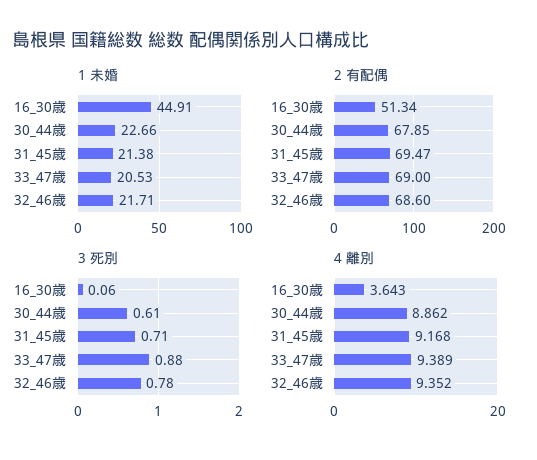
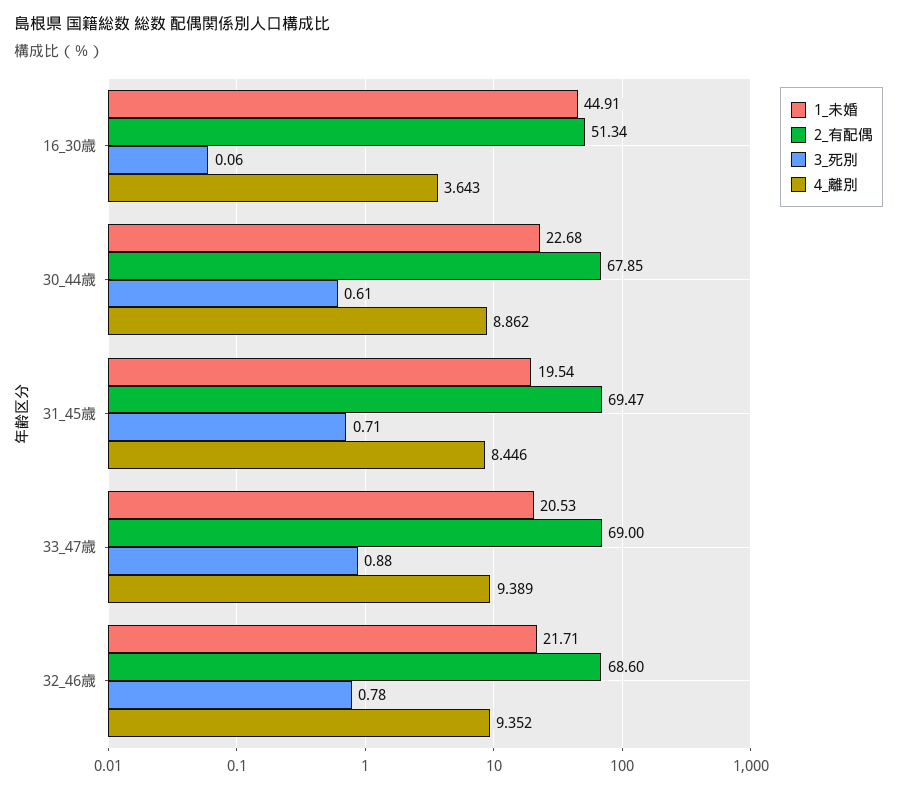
1 未婚, 30_44歳: 22.66 -> 22.68
1 未婚, 31_45歳: 21.38 -> 19.54
4 離別, 31_45歳: 9.168 -> 8.446

